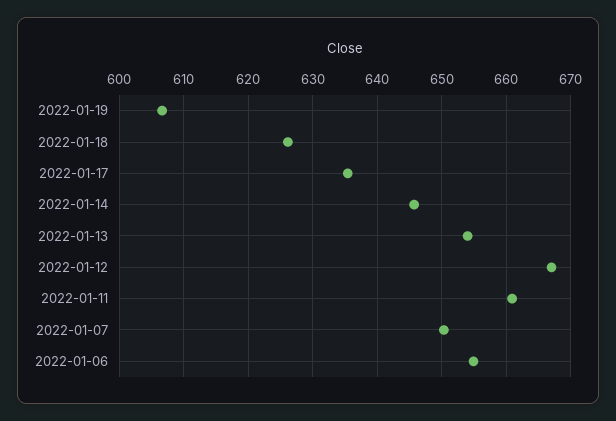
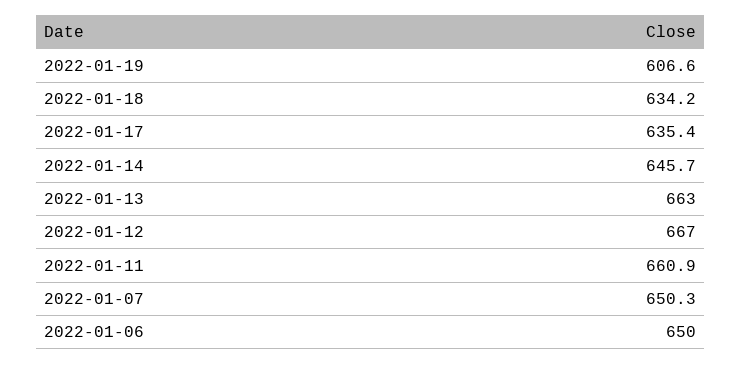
2022-01-18: 626 -> 634.2
2022-01-13: 654 -> 663
2022-01-06: 655 -> 650

